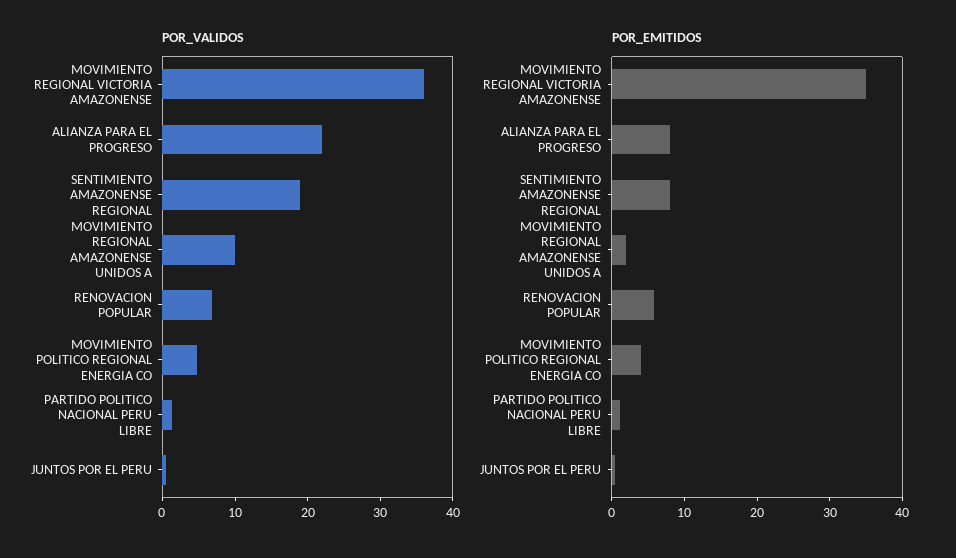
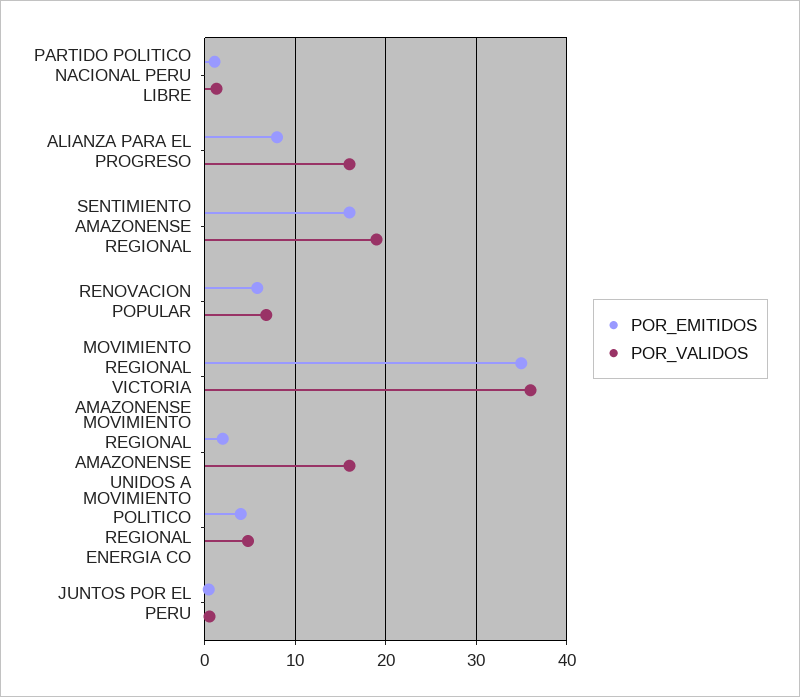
POR_VALIDOS, ALIANZA PARA EL PROGRESO: 22 -> 16
POR_VALIDOS, MOVIMIENTO REGIONAL AMAZONENSE UNIDOS A: 10 -> 16
POR_EMITIDOS, SENTIMIENTO AMAZONENSE REGIONAL: 8 -> 16

